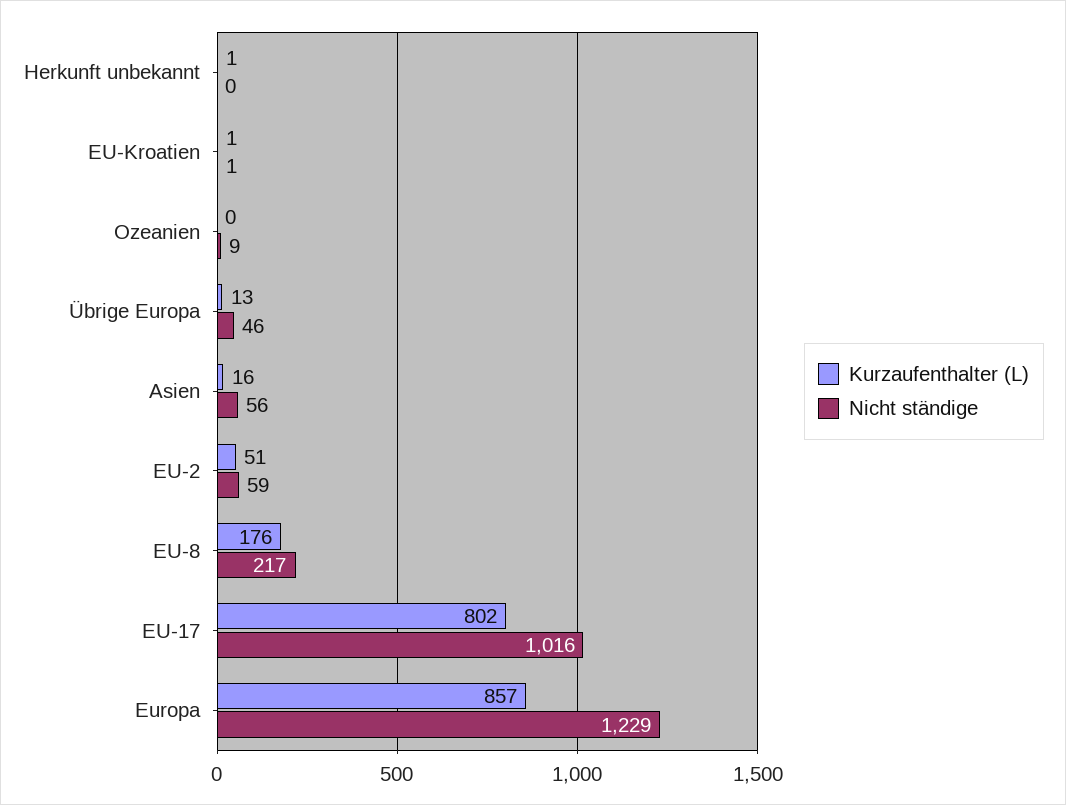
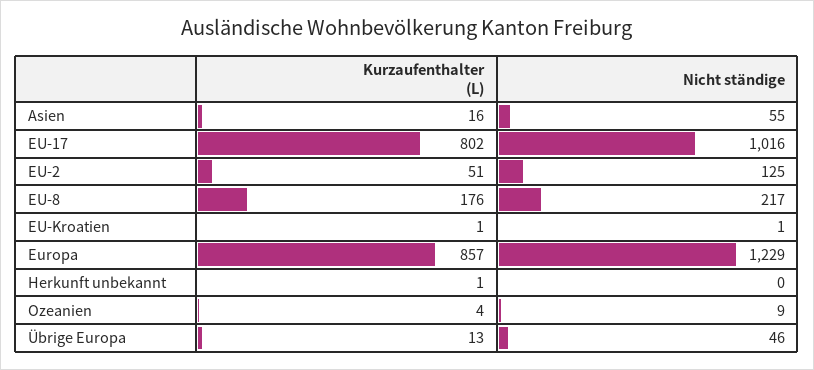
Kurzaufenthalter (L), Ozeanien: 0 -> 4
Nicht ständige, Asien: 56 -> 55
Nicht ständige, EU-2: 59 -> 125

